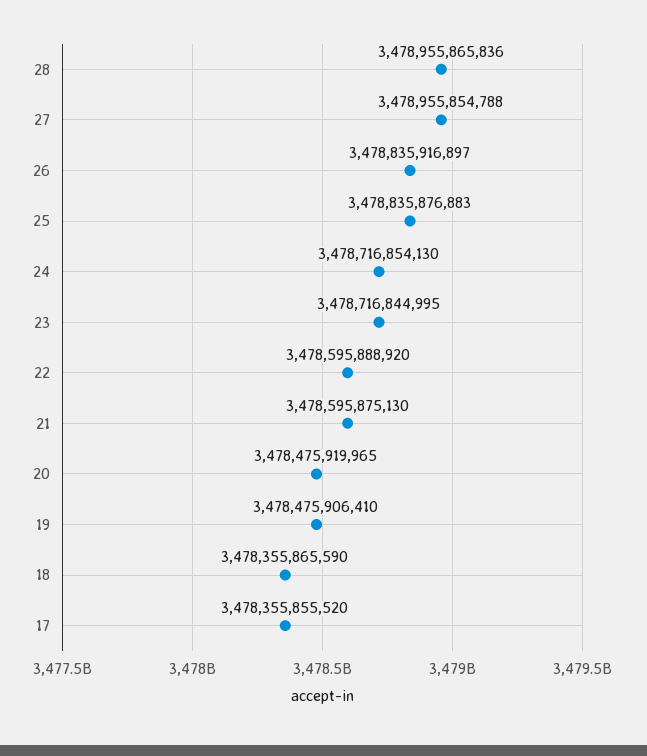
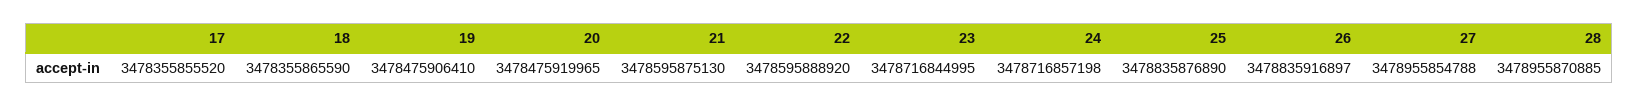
28: 3478955865836 -> 3478955870885
25: 3478835876883 -> 3478835876890
24: 3478716854130 -> 3478716857198

